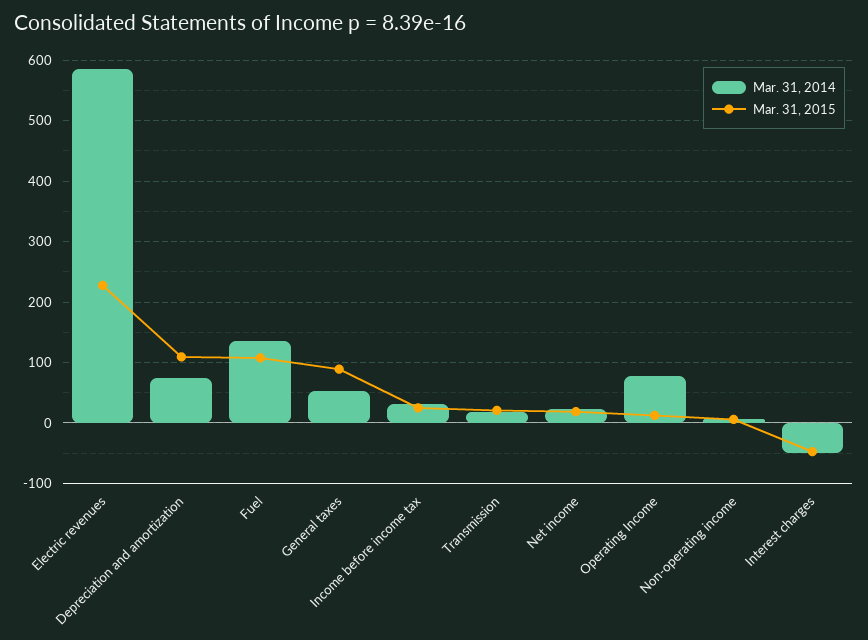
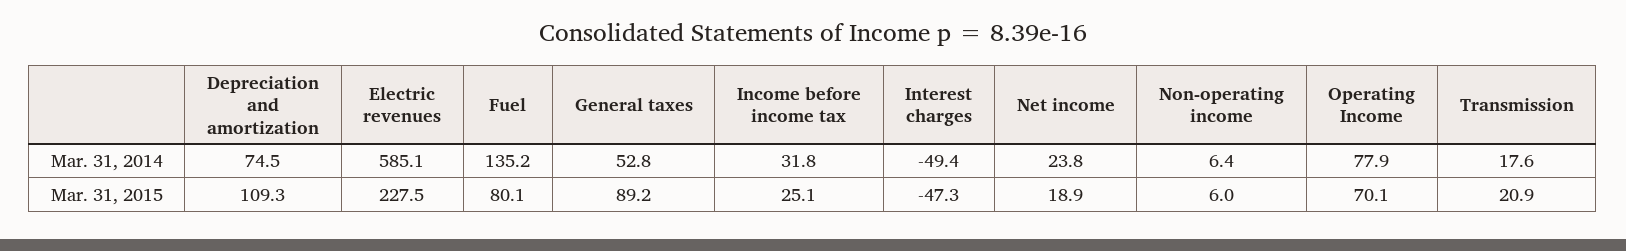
Mar. 31, 2015, Fuel: 110 -> 80.1
Mar. 31, 2015, Operating Income: 10 -> 70.1

